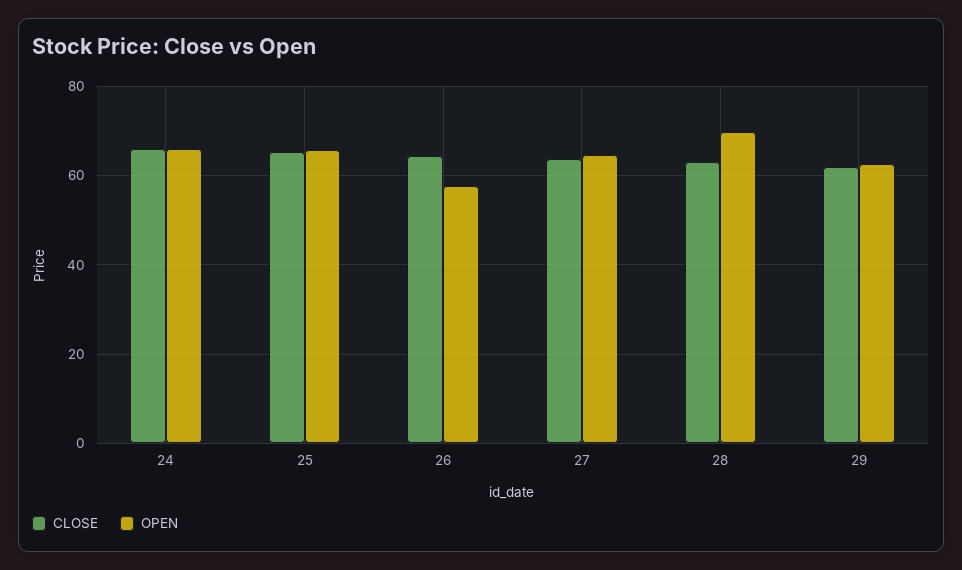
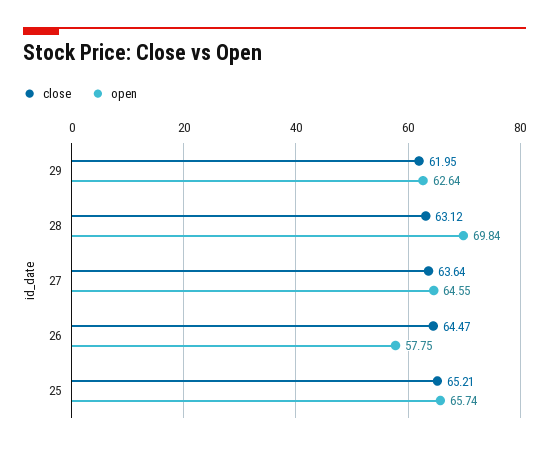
CLOSE, 24: 66 -> none
OPEN, 24: 66 -> none

